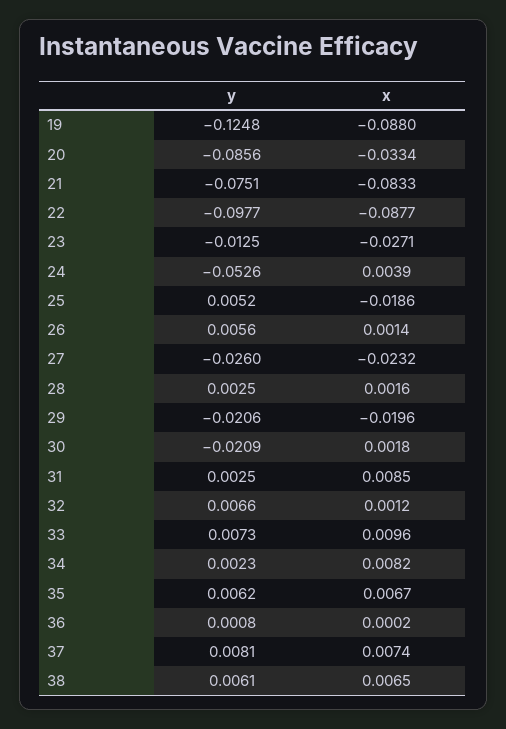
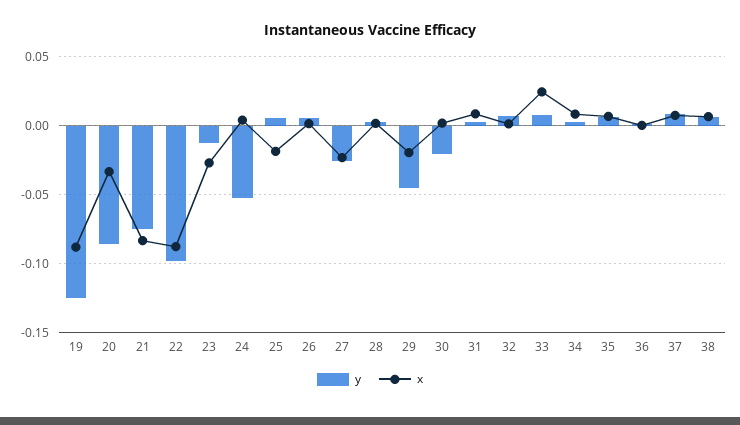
y, 29: -0.0206 -> -0.045
x, 33: 0.0096 -> 0.025

